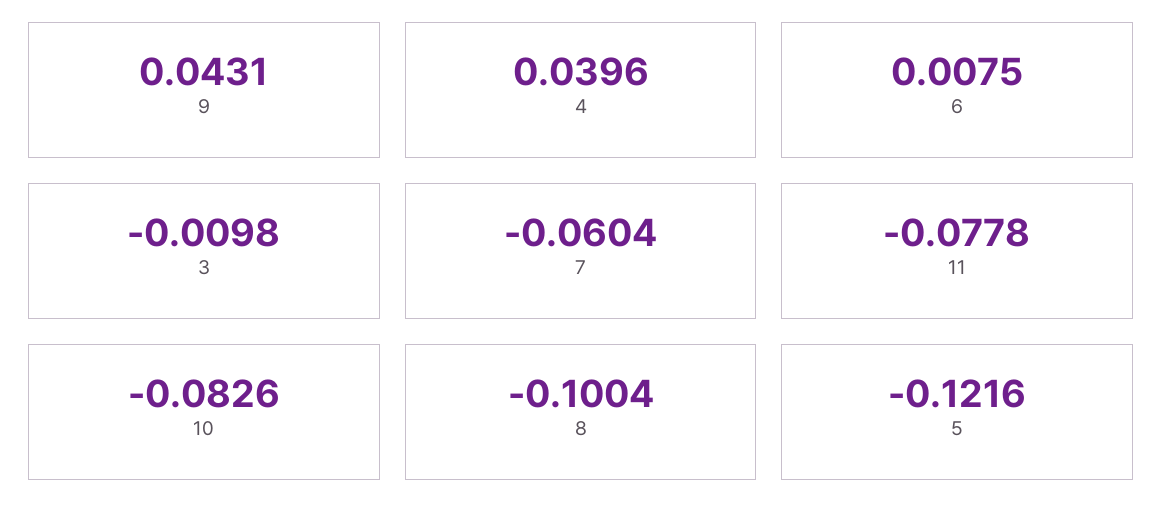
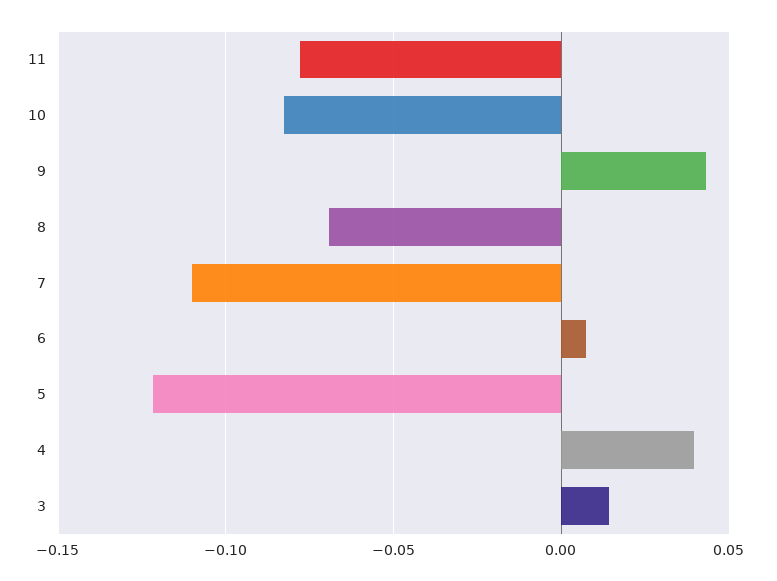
3: -0.0098 -> 0.015
7: -0.0604 -> -0.11
8: -0.1004 -> -0.07

